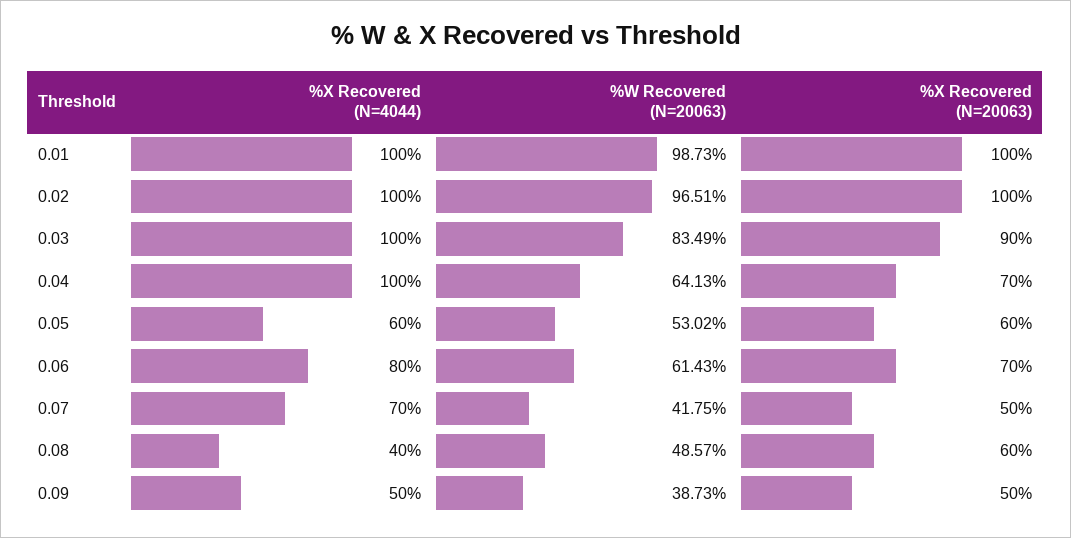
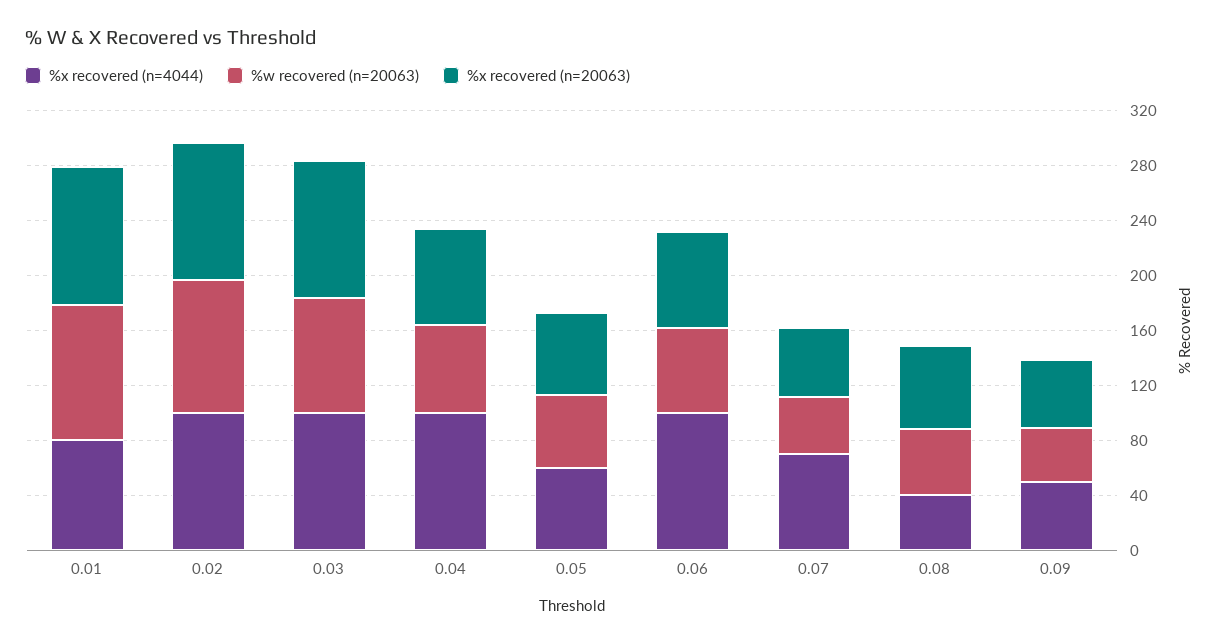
%X Recovered (N=4044), 0.01: 100 -> 80
%X Recovered (N=20063), 0.03: 90 -> 100
%X Recovered (N=4044), 0.06: 80 -> 100

